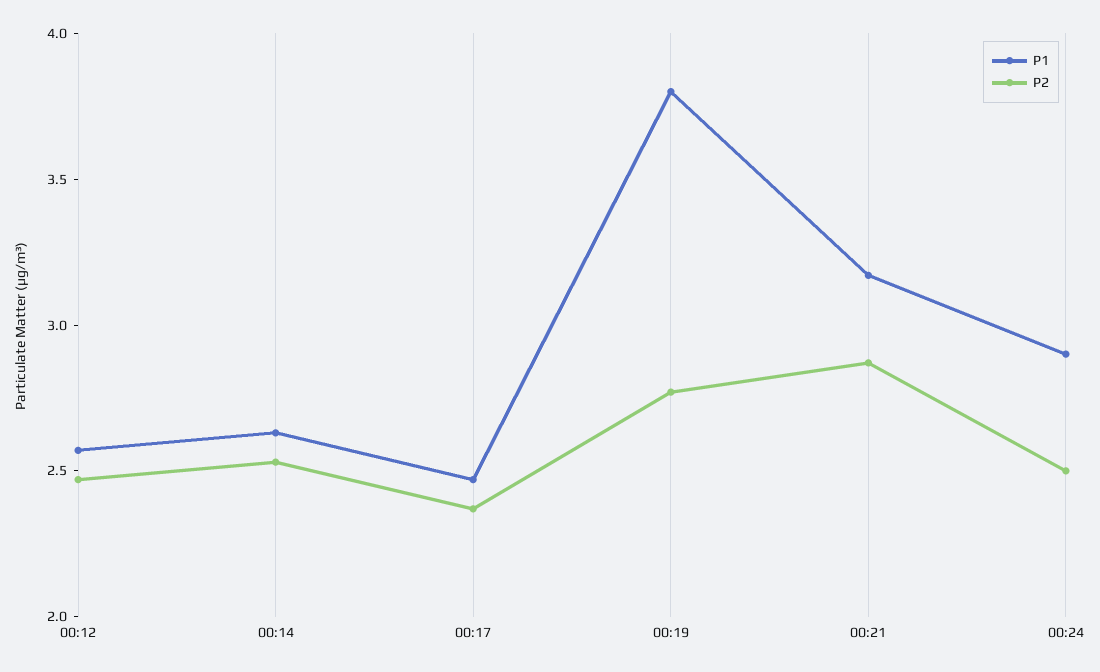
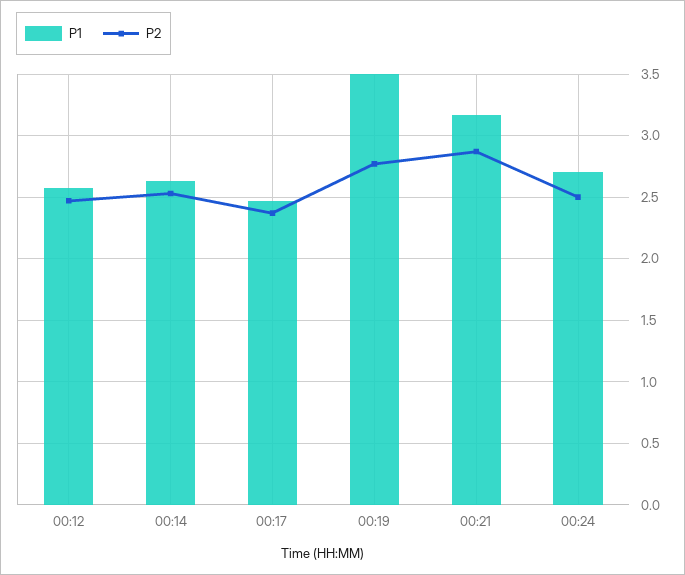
P1, 00:19: 3.8 -> 3.5
P1, 00:24: 2.9 -> 2.7

